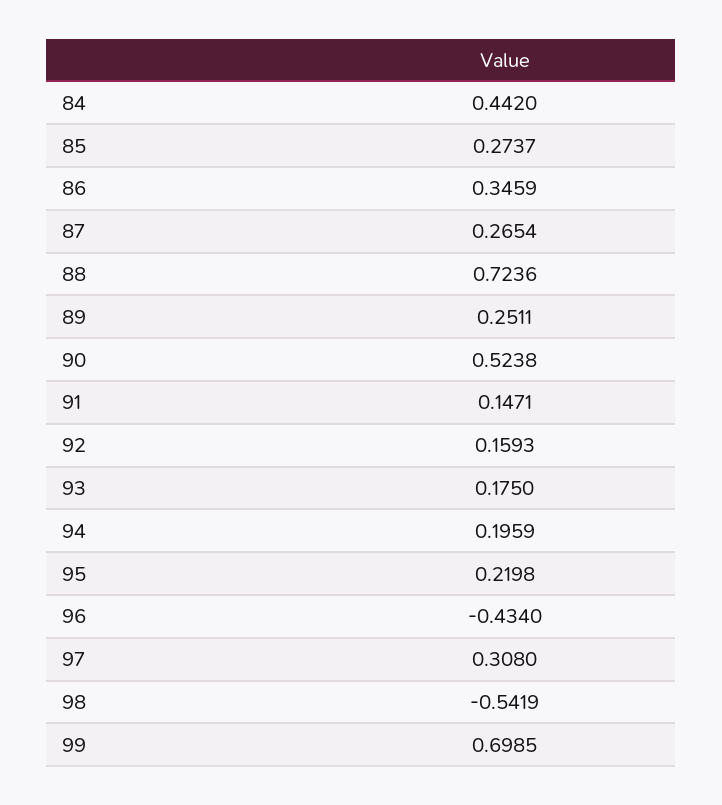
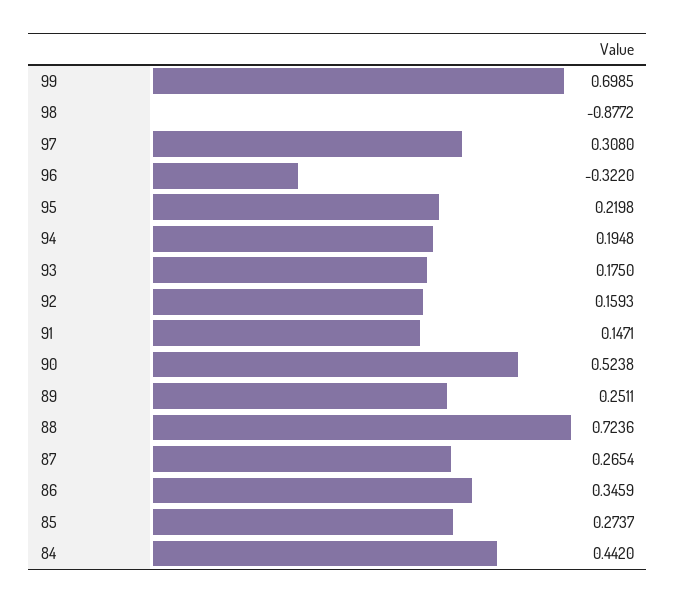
94: 0.1959 -> 0.1948
96: -0.434 -> -0.322
98: -0.5419 -> -0.8772

